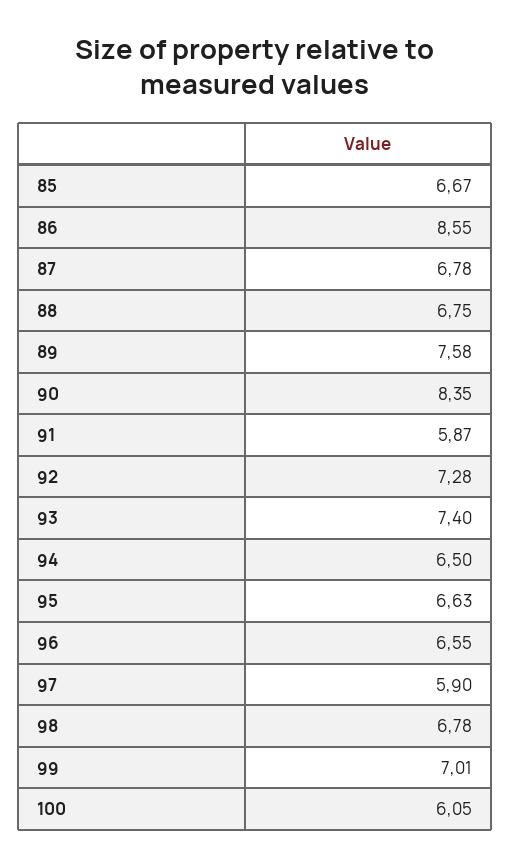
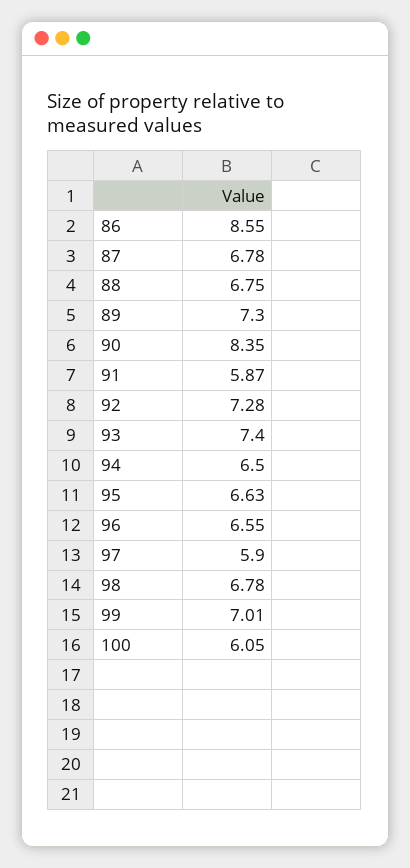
85: 6.67 -> none
89: 7.58 -> 7.3

